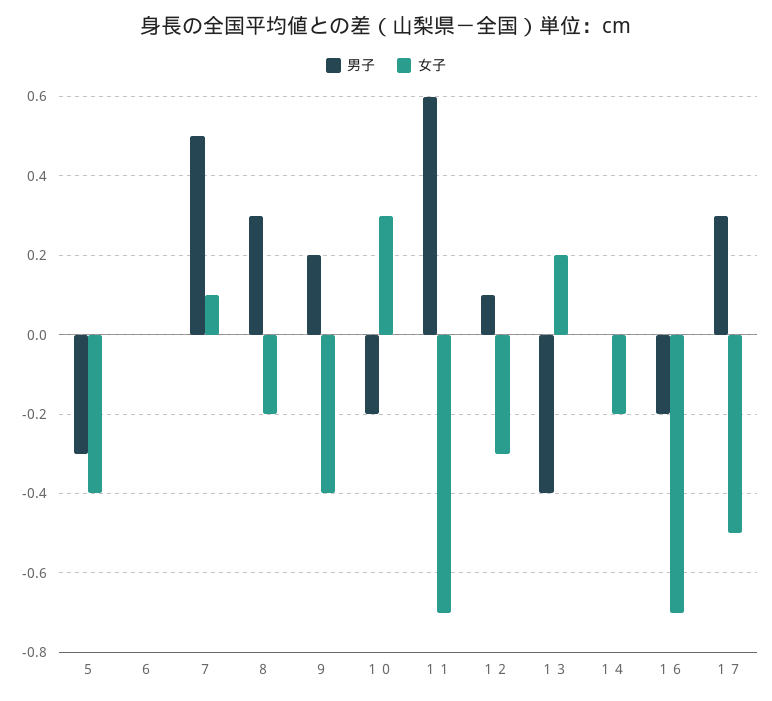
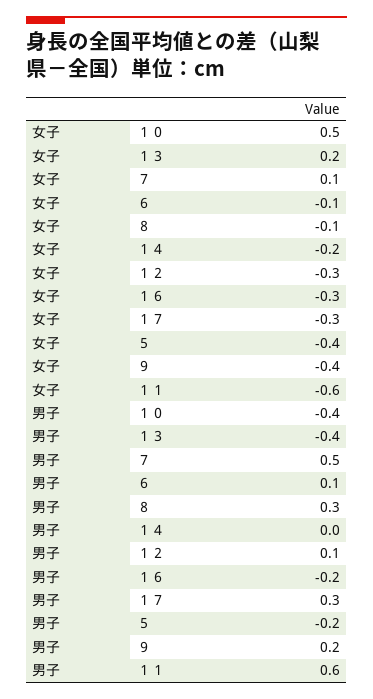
男子, ５: -0.3 -> -0.2
男子, ６: 0 -> 0.1
女子, ６: 0 -> -0.1
女子, ８: -0.2 -> -0.1
男子, １０: -0.2 -> -0.4
女子, １０: 0.3 -> 0.5
女子, １１: -0.7 -> -0.6
女子, １６: -0.7 -> -0.3
女子, １７: -0.5 -> -0.3

